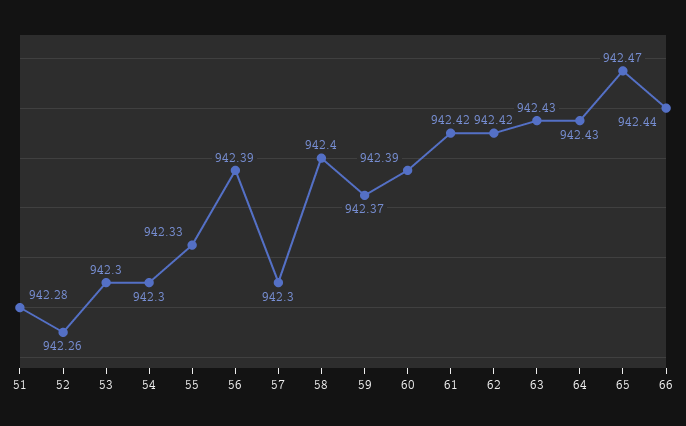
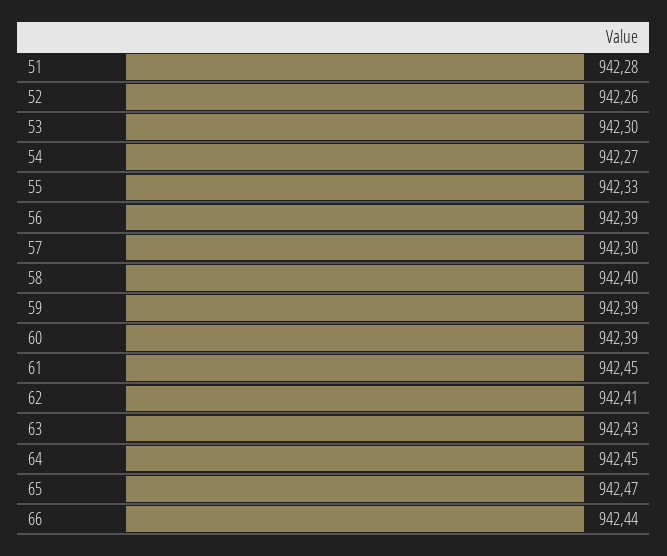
54: 942.3 -> 942.27
59: 942.37 -> 942.39
61: 942.42 -> 942.45
62: 942.42 -> 942.41
64: 942.43 -> 942.45

